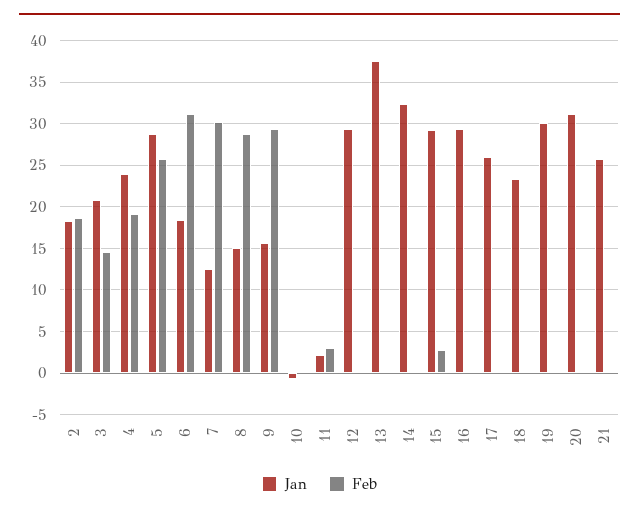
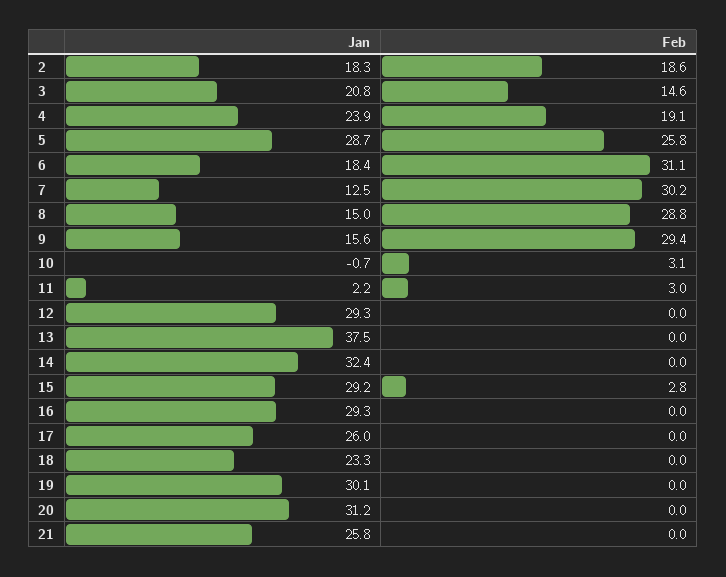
Feb, 10: 0 -> 3.1

